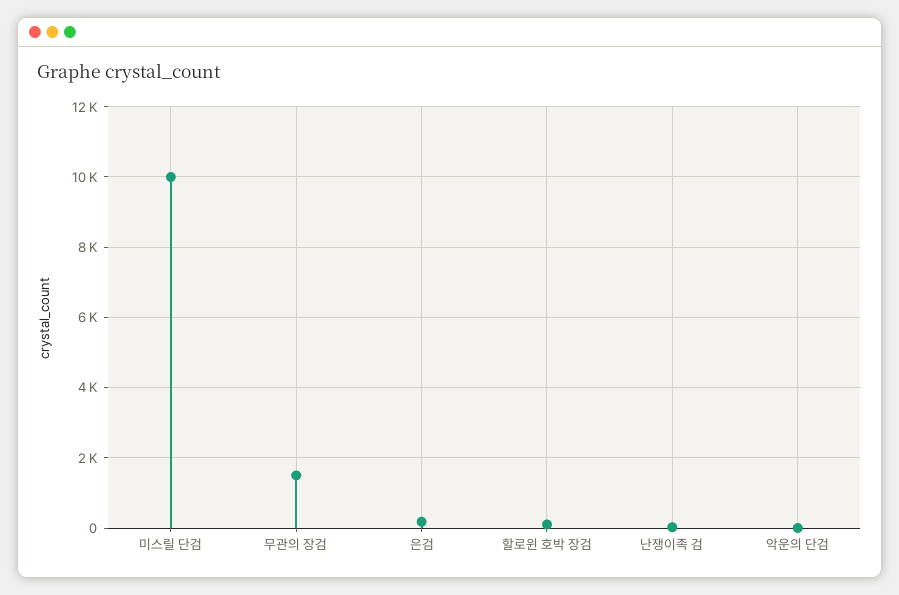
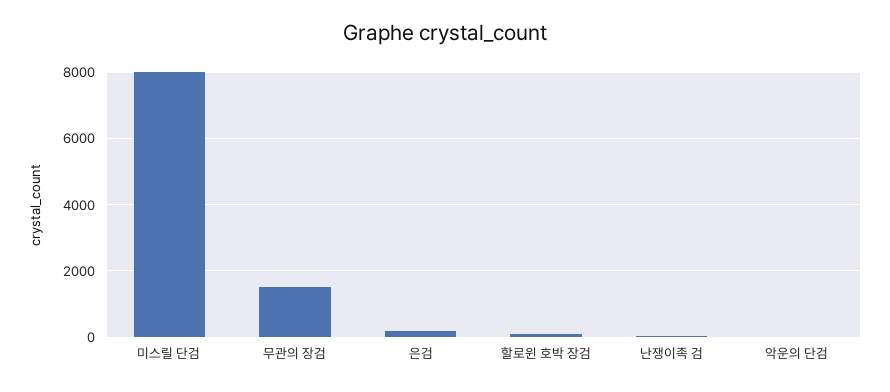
미스릴 단검: 10000 -> 8000

